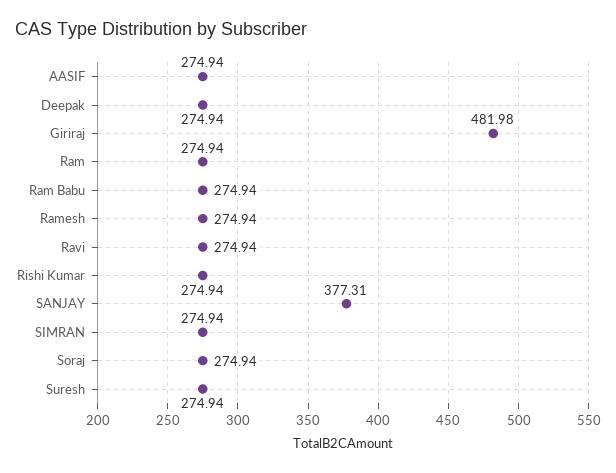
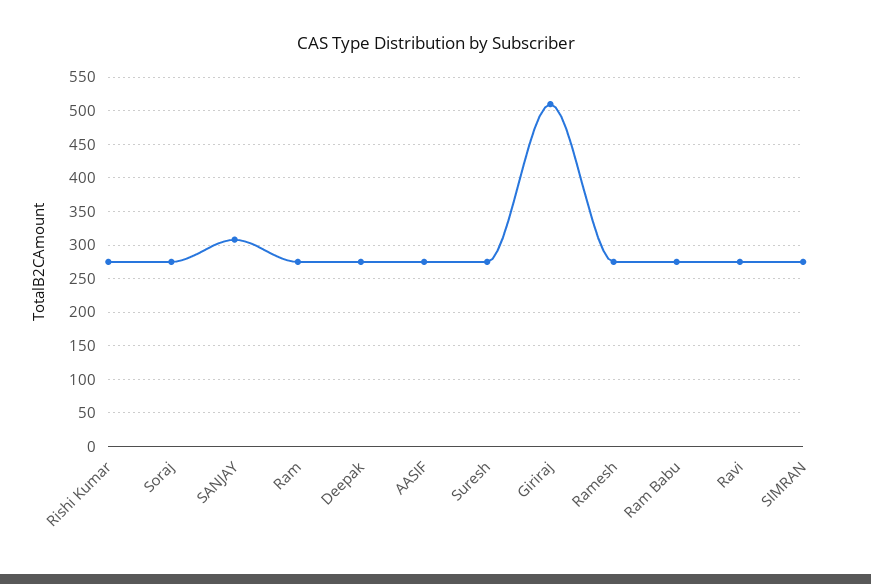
Giriraj: 481.98 -> 510
SANJAY: 377.31 -> 310

